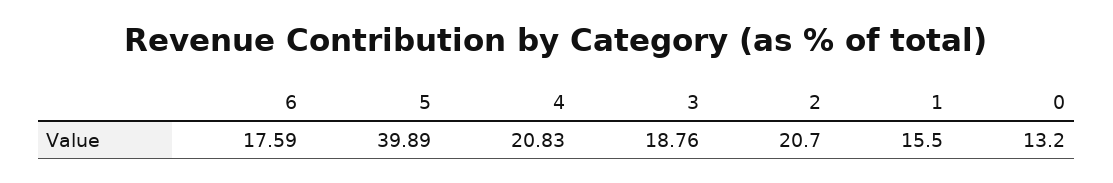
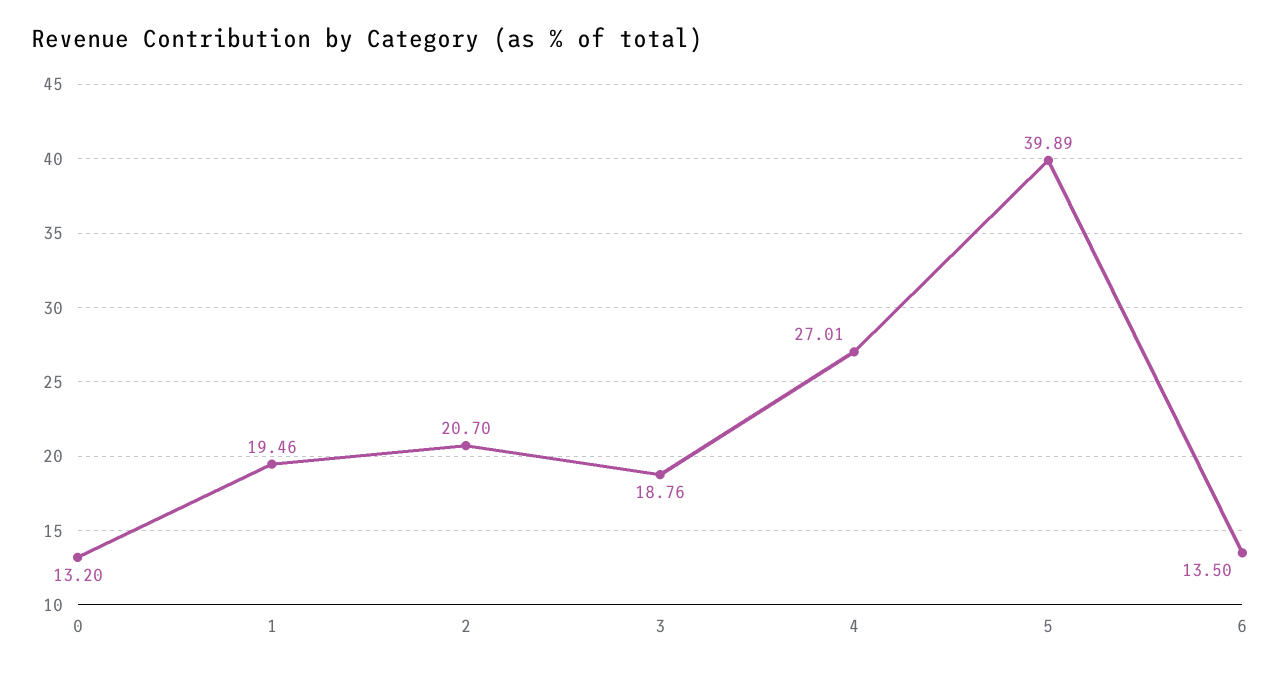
6: 17.59 -> 13.5
4: 20.83 -> 27.01
1: 15.5 -> 19.46

